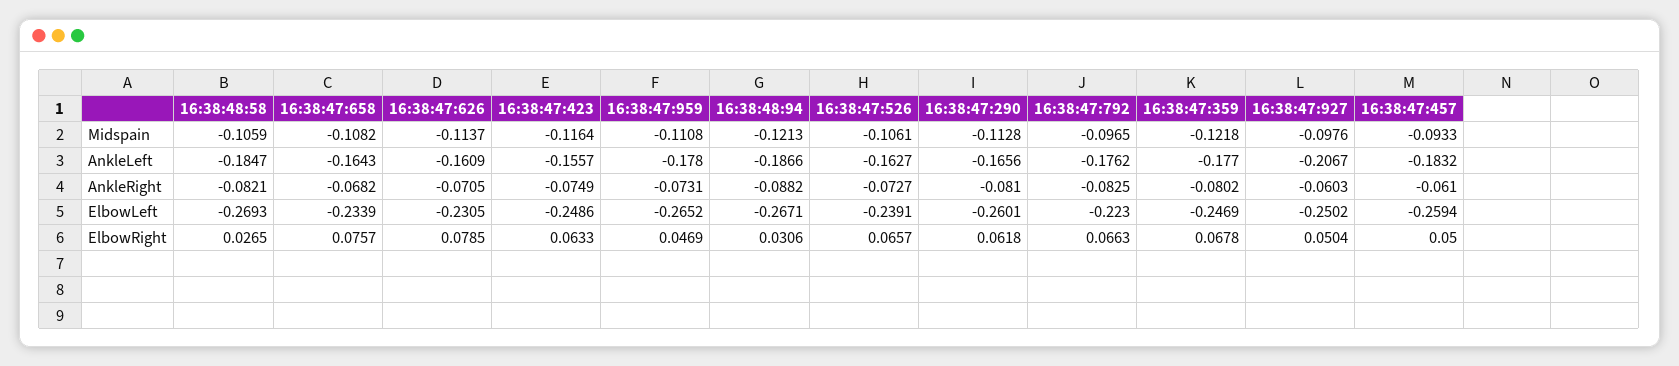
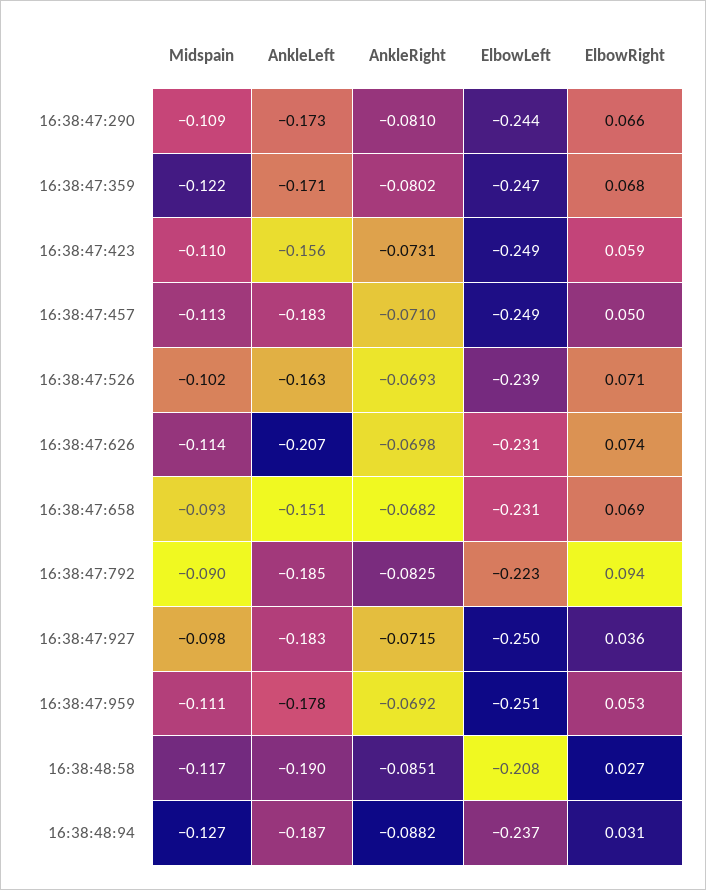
16:38:48:58, Midspain: -0.1059 -> -0.117
16:38:47:658, Midspain: -0.1082 -> -0.093
16:38:47:423, Midspain: -0.1164 -> -0.11
16:38:48:94, Midspain: -0.1213 -> -0.127
16:38:47:526, Midspain: -0.1061 -> -0.102
16:38:47:290, Midspain: -0.1128 -> -0.109
16:38:47:792, Midspain: -0.0965 -> -0.09
16:38:47:457, Midspain: -0.0933 -> -0.113
16:38:48:58, AnkleLeft: -0.1847 -> -0.19
16:38:47:658, AnkleLeft: -0.1643 -> -0.151
16:38:47:626, AnkleLeft: -0.1609 -> -0.207
16:38:47:290, AnkleLeft: -0.1656 -> -0.173
16:38:47:792, AnkleLeft: -0.1762 -> -0.185
16:38:47:359, AnkleLeft: -0.177 -> -0.171
16:38:47:927, AnkleLeft: -0.2067 -> -0.183
16:38:48:58, AnkleRight: -0.0821 -> -0.0851
16:38:47:626, AnkleRight: -0.0705 -> -0.0698
16:38:47:423, AnkleRight: -0.0749 -> -0.0731
16:38:47:959, AnkleRight: -0.0731 -> -0.0692
16:38:47:526, AnkleRight: -0.0727 -> -0.0693
16:38:47:927, AnkleRight: -0.0603 -> -0.0715
16:38:47:457, AnkleRight: -0.061 -> -0.071
16:38:48:58, ElbowLeft: -0.2693 -> -0.208
16:38:47:658, ElbowLeft: -0.2339 -> -0.231
16:38:47:959, ElbowLeft: -0.2652 -> -0.251
16:38:48:94, ElbowLeft: -0.2671 -> -0.237
16:38:47:290, ElbowLeft: -0.2601 -> -0.244
16:38:47:457, ElbowLeft: -0.2594 -> -0.249
16:38:47:658, ElbowRight: 0.0757 -> 0.069
16:38:47:626, ElbowRight: 0.0785 -> 0.074
16:38:47:423, ElbowRight: 0.0633 -> 0.059
16:38:47:959, ElbowRight: 0.0469 -> 0.053
16:38:47:526, ElbowRight: 0.0657 -> 0.071
16:38:47:290, ElbowRight: 0.0618 -> 0.066
16:38:47:792, ElbowRight: 0.0663 -> 0.094
16:38:47:927, ElbowRight: 0.0504 -> 0.036

